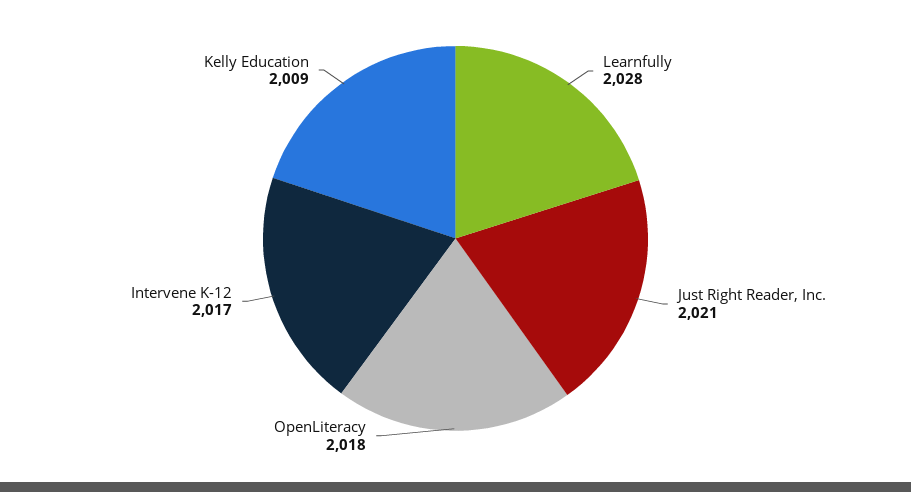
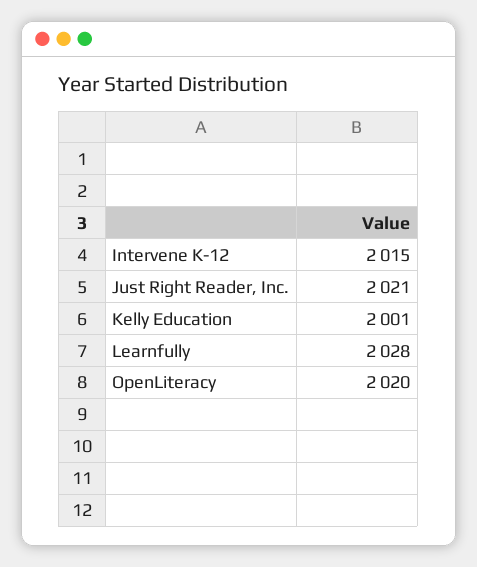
OpenLiteracy: 2018 -> 2020
Intervene K-12: 2017 -> 2015
Kelly Education: 2009 -> 2001

